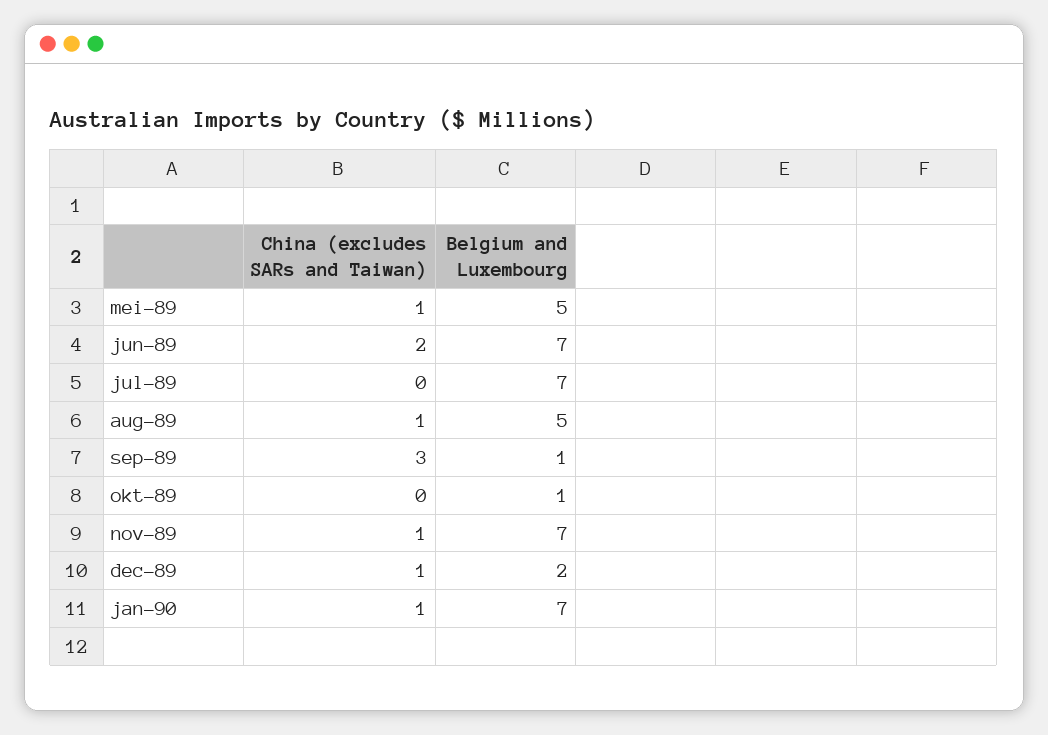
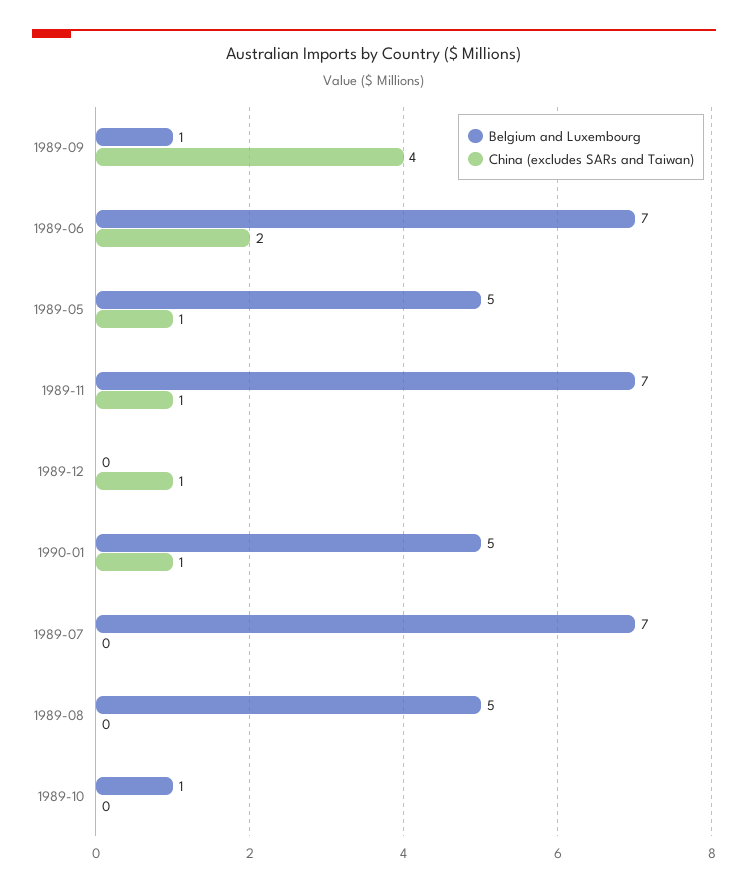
China (excludes SARs and Taiwan), aug-89: 1 -> 0
China (excludes SARs and Taiwan), sep-89: 3 -> 4
Belgium and Luxembourg, dec-89: 2 -> 0
Belgium and Luxembourg, jan-90: 7 -> 5

